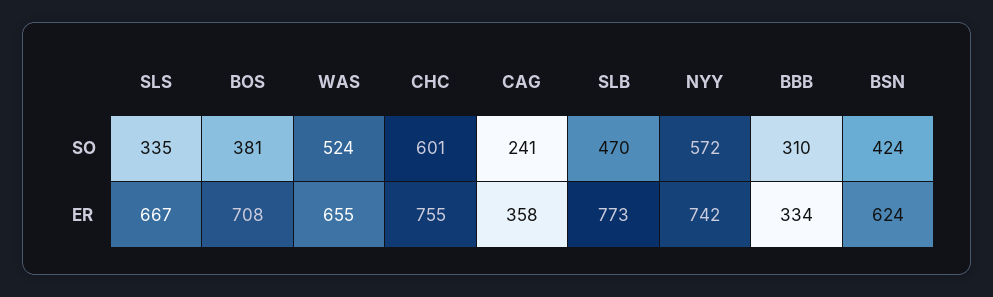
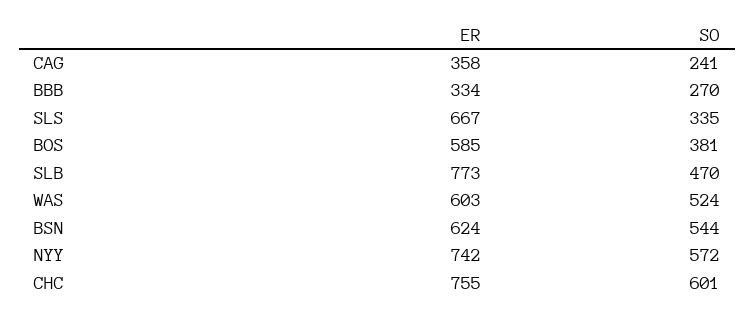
BBB, SO: 310 -> 270
BSN, SO: 424 -> 544
BOS, ER: 708 -> 585
WAS, ER: 655 -> 603

